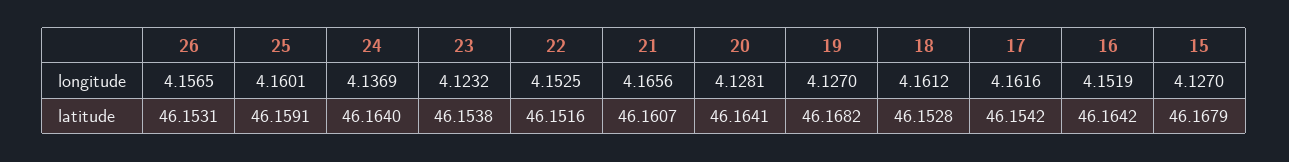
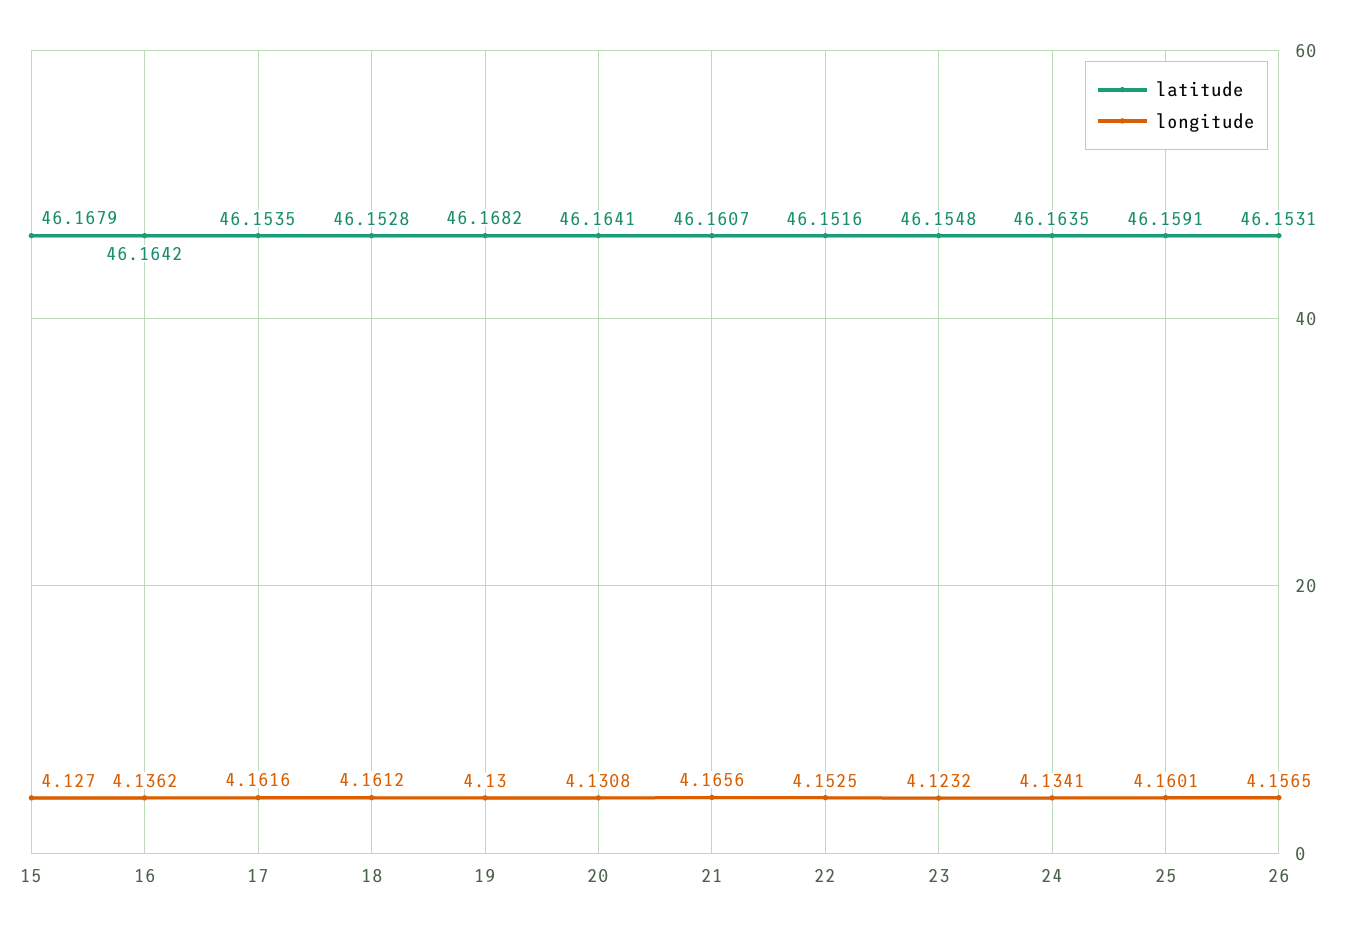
longitude, 24: 4.1369 -> 4.1341
longitude, 20: 4.1281 -> 4.1308
longitude, 19: 4.127 -> 4.13
longitude, 16: 4.1519 -> 4.1362
latitude, 24: 46.164 -> 46.1635
latitude, 23: 46.1538 -> 46.1548
latitude, 17: 46.1542 -> 46.1535

